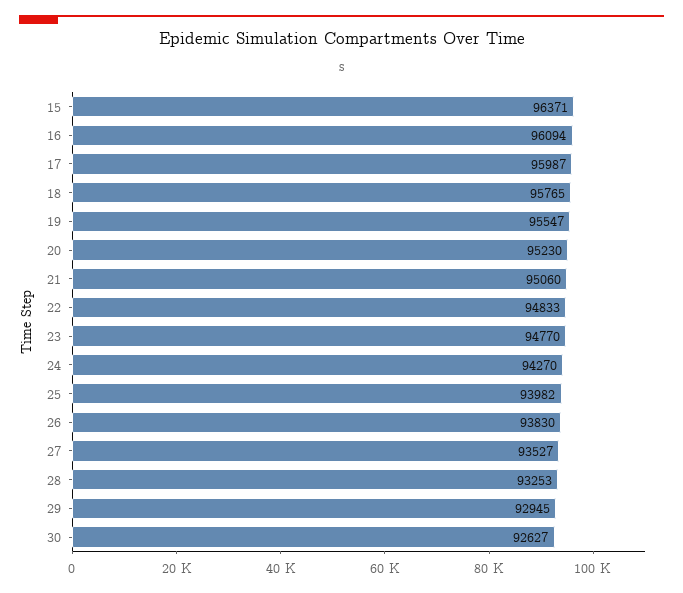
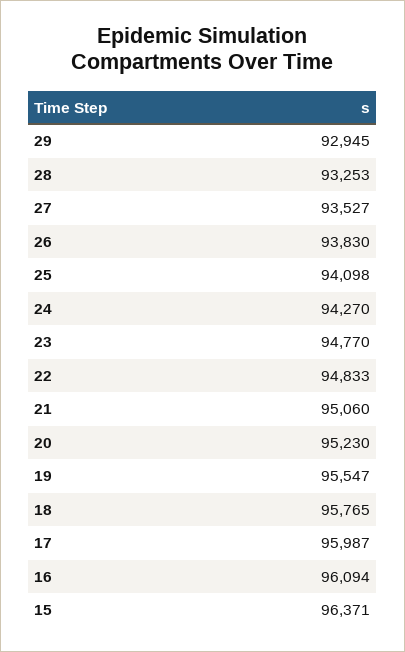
25: 93982 -> 94098
30: 92627 -> none

